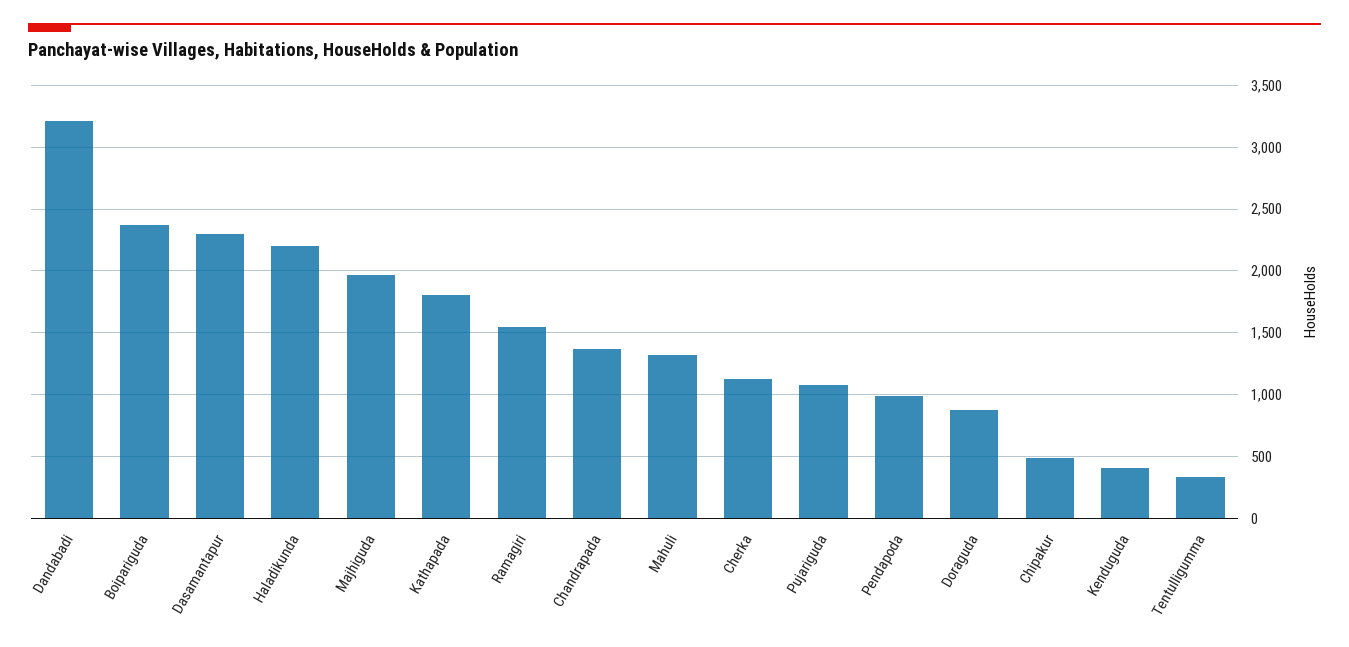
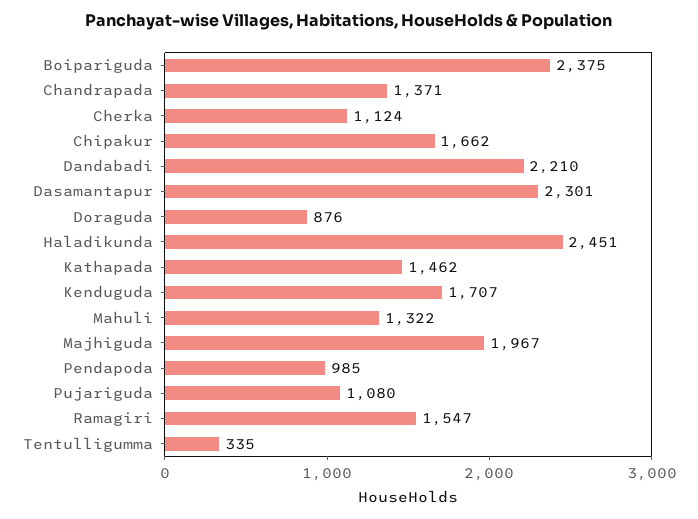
Dandabadi: 3200 -> 2210
Haladikunda: 2200 -> 2451
Kathapada: 1800 -> 1462
Chipakur: 500 -> 1662
Kenduguda: 400 -> 1707

